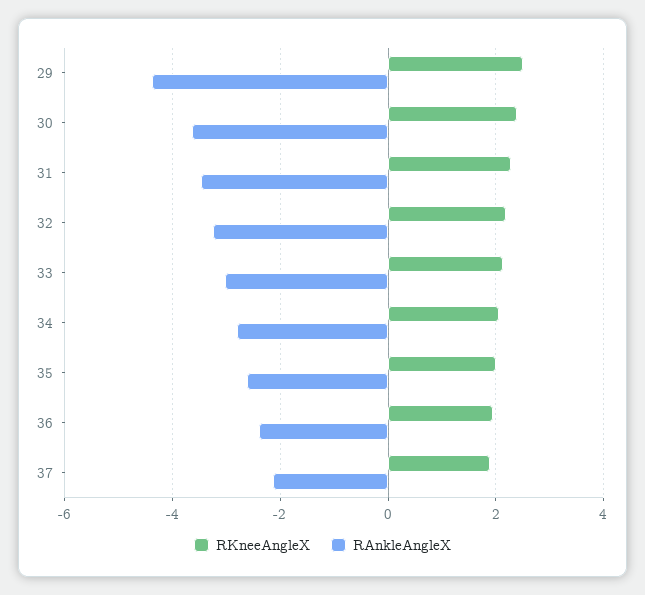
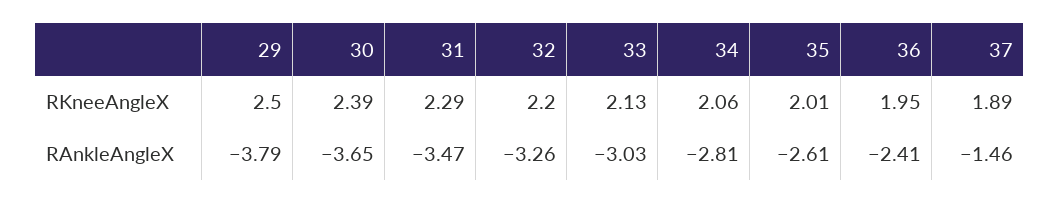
RAnkleAngleX, 29: -4.4 -> -3.79
RAnkleAngleX, 37: -2.2 -> -1.46

